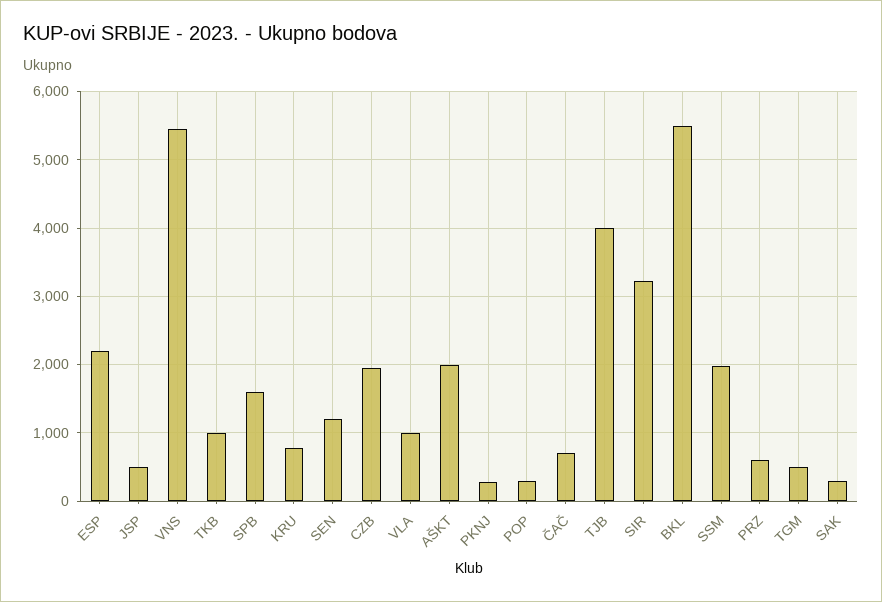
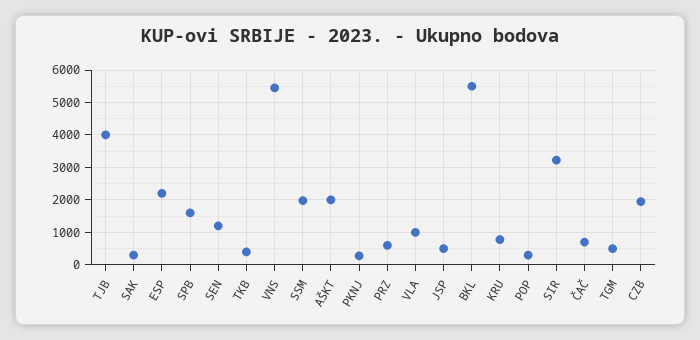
TKB: 1000 -> 400

